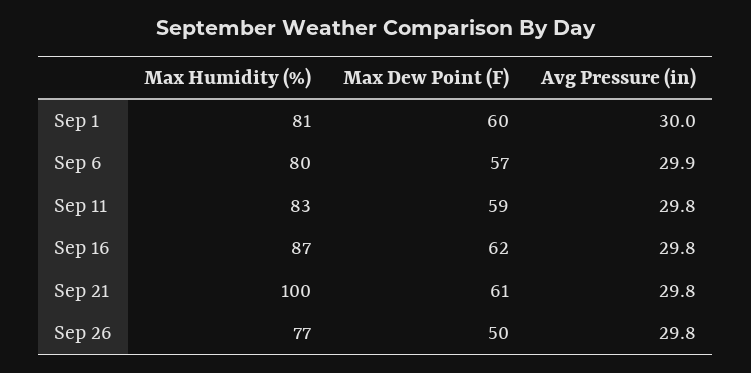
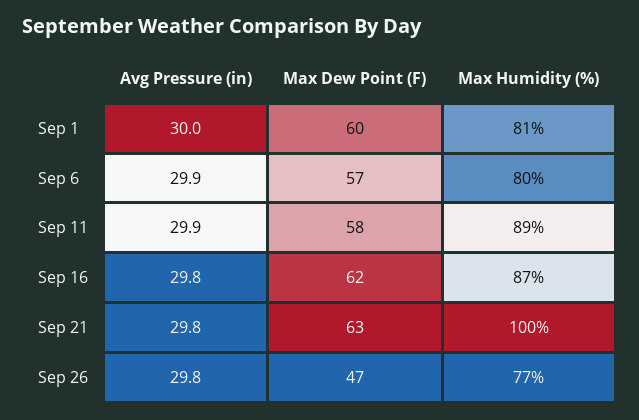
Max Humidity (%), Sep 11: 83 -> 89
Max Dew Point (F), Sep 11: 59 -> 58
Avg Pressure (in), Sep 11: 29.8 -> 29.9
Max Dew Point (F), Sep 21: 61 -> 63
Max Dew Point (F), Sep 26: 50 -> 47

